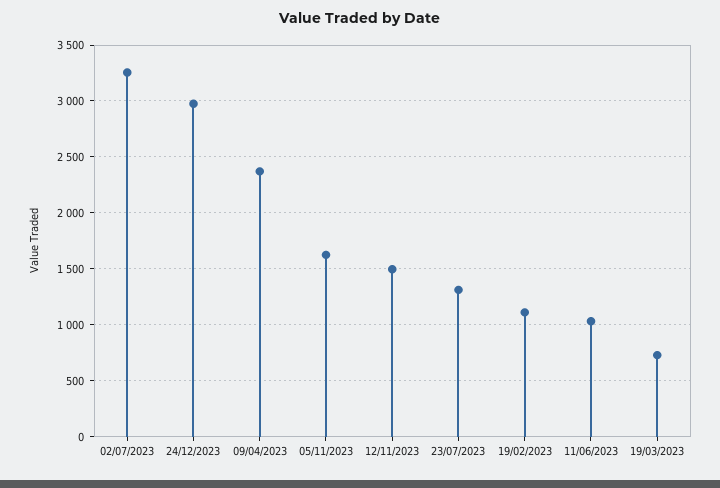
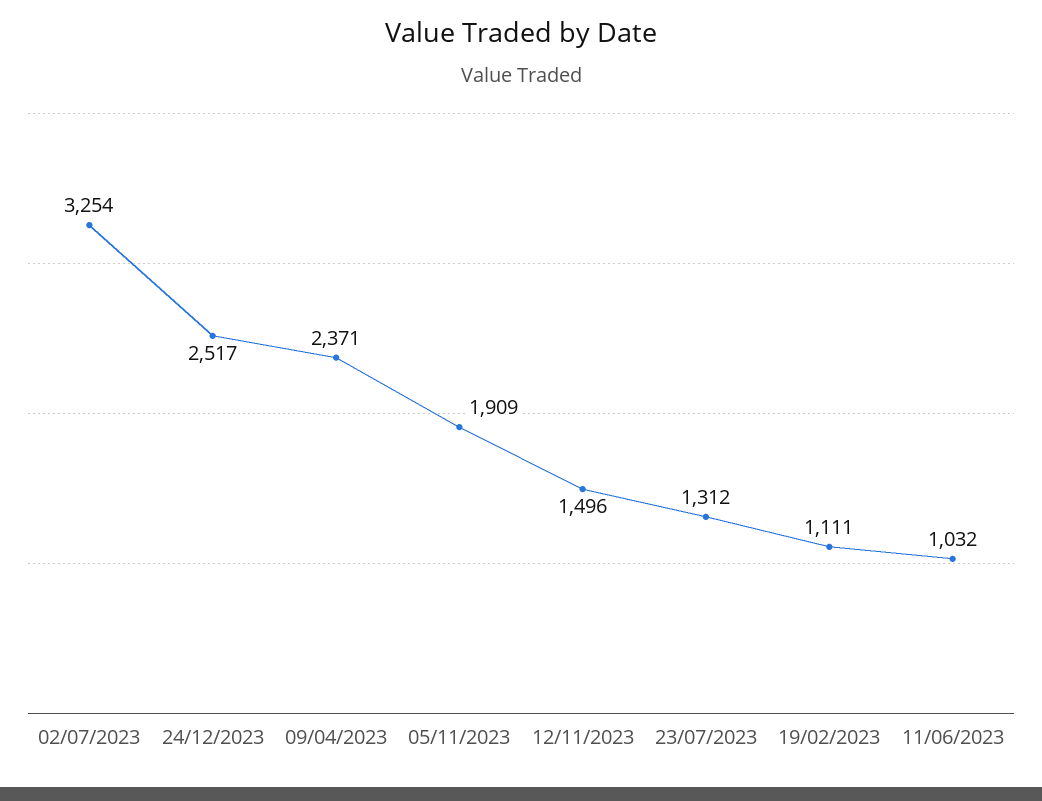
24/12/2023: 3000 -> 2517
05/11/2023: 1600 -> 1909
19/03/2023: 700 -> none

